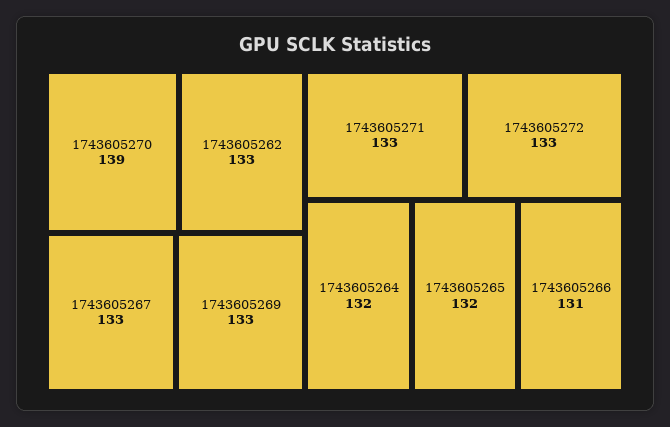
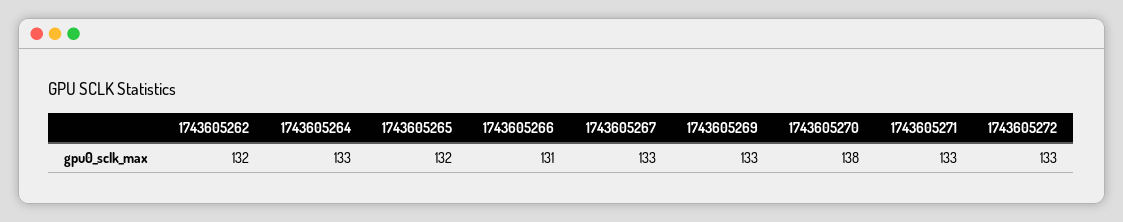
1743605270: 139 -> 138
1743605262: 133 -> 132
1743605264: 132 -> 133

